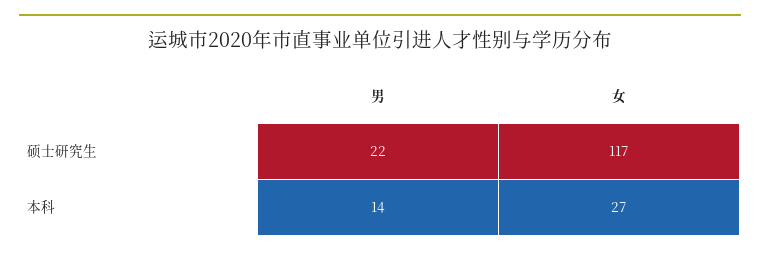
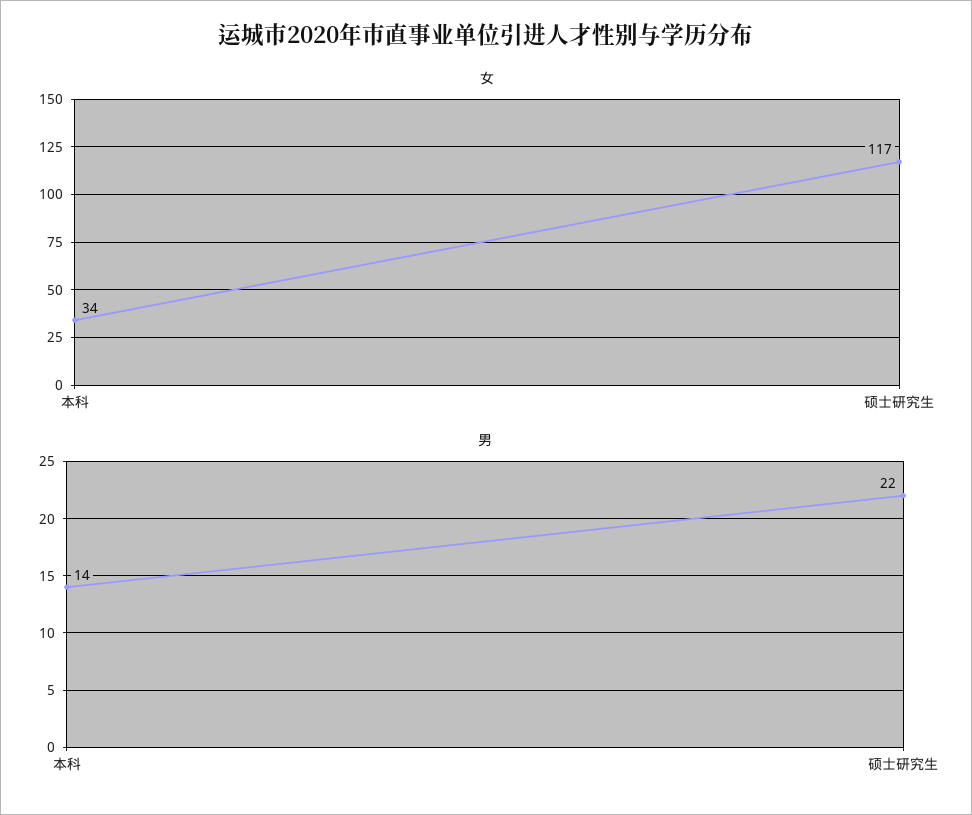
女, 本科: 27 -> 34

